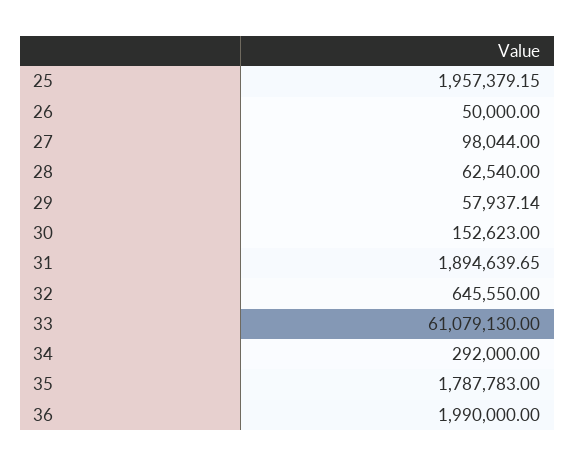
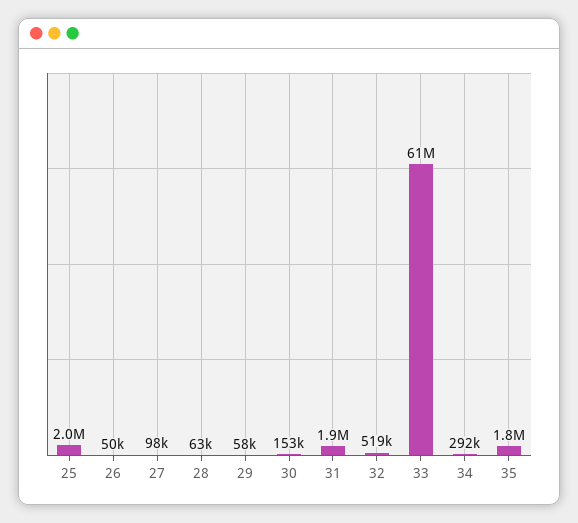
32: 645550 -> 519000
36: 1990000 -> none

